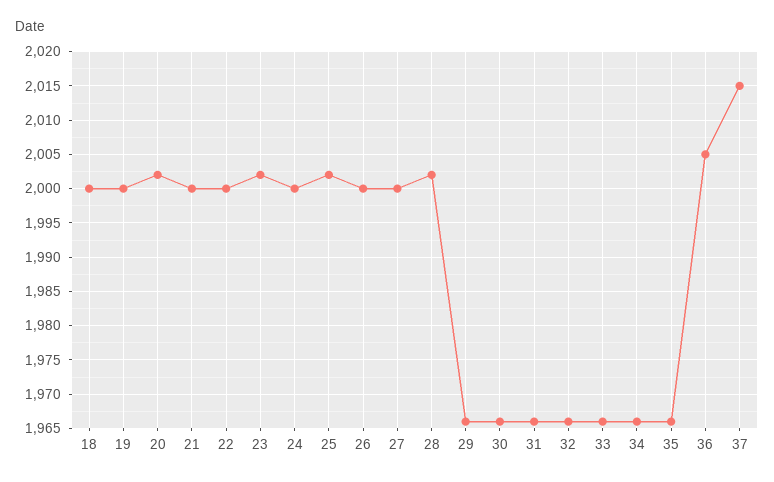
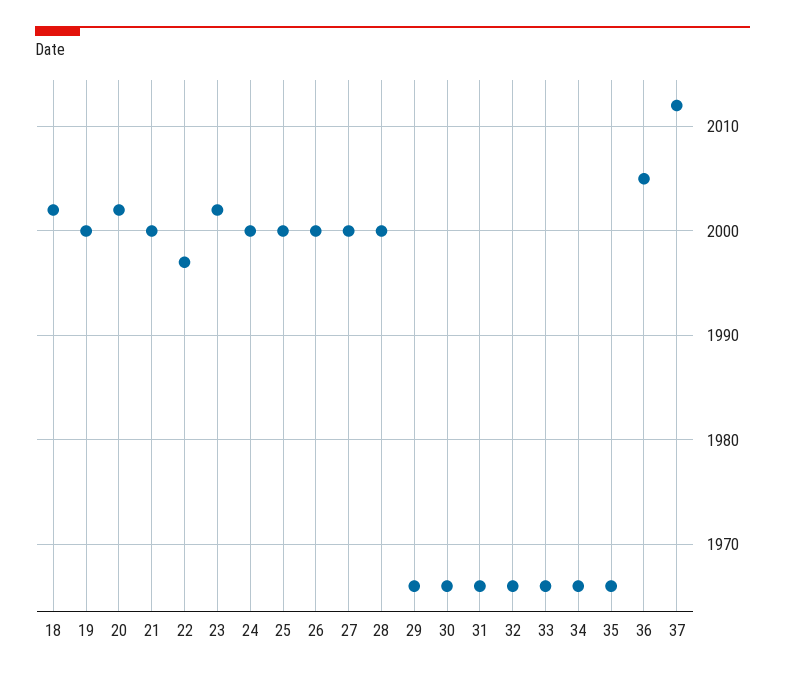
18: 2000 -> 2002
22: 2000 -> 1997
25: 2002 -> 2000
28: 2002 -> 2000
37: 2015 -> 2012

